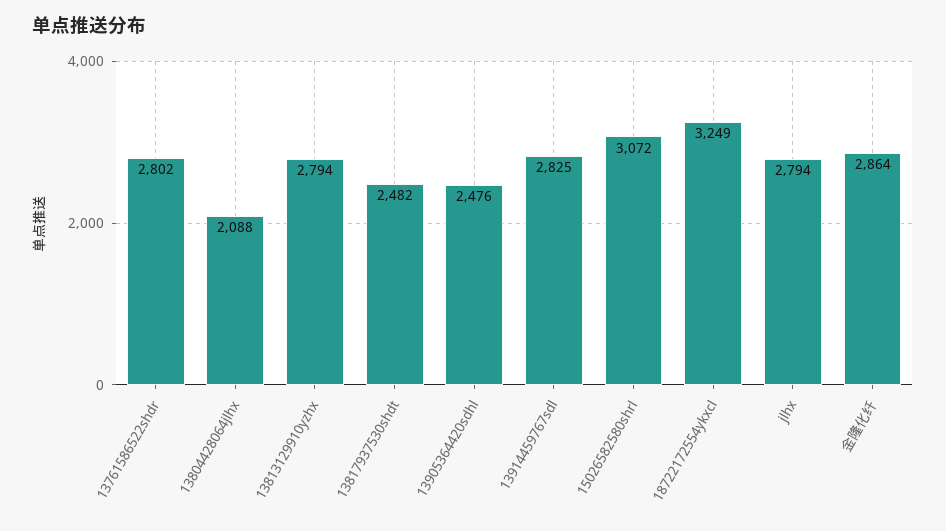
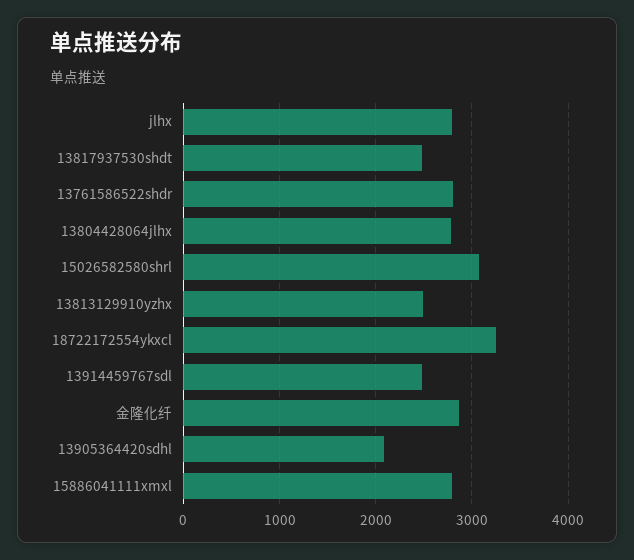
13804428064jlhx: 2088 -> 2800
13813129910yzhx: 2794 -> 2500
13905364420sdhl: 2476 -> 2100
13914459767sdl: 2825 -> 2500
15886041111xmxl: none -> 2800

